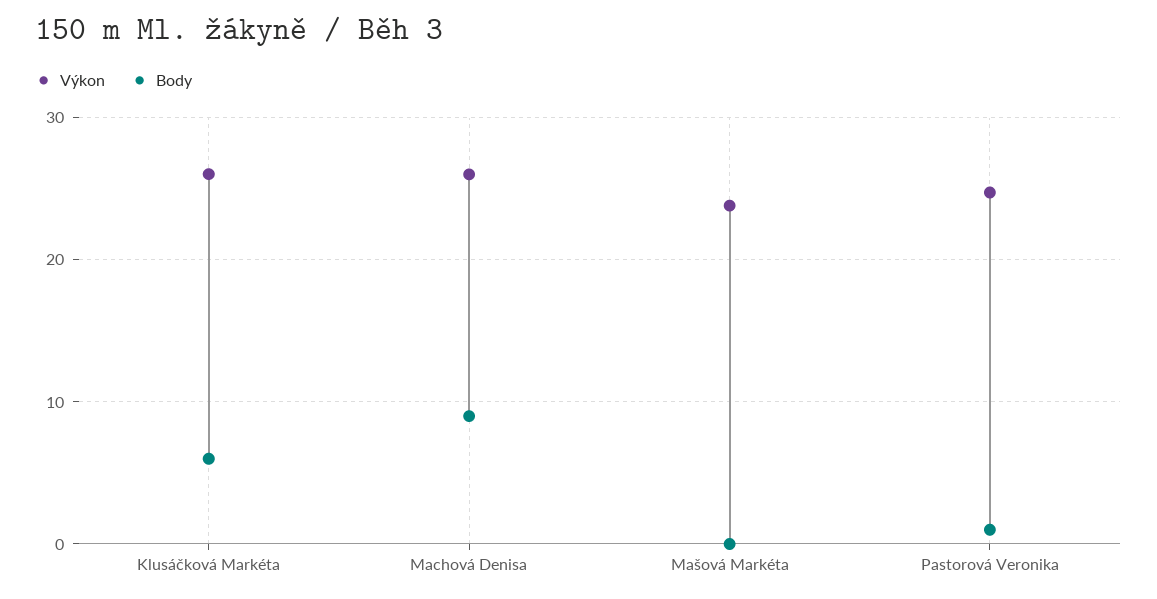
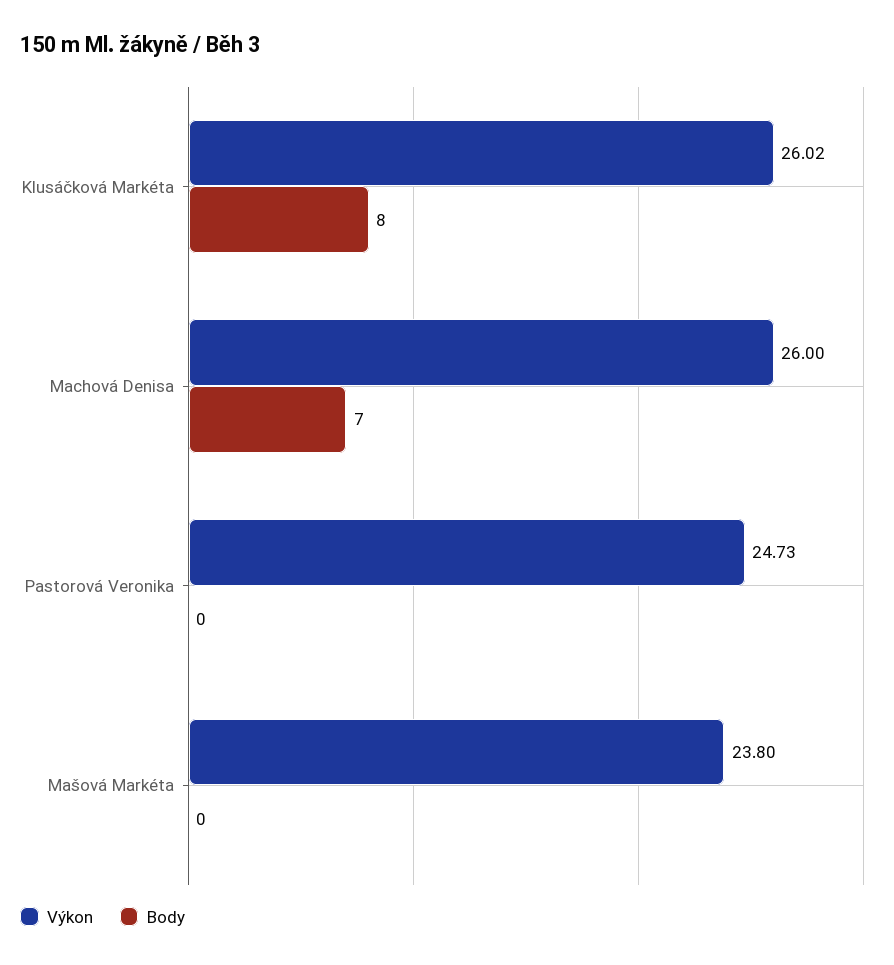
Body, Klusáčková Markéta: 6 -> 8
Body, Machová Denisa: 9 -> 7
Body, Pastorová Veronika: 1 -> 0

